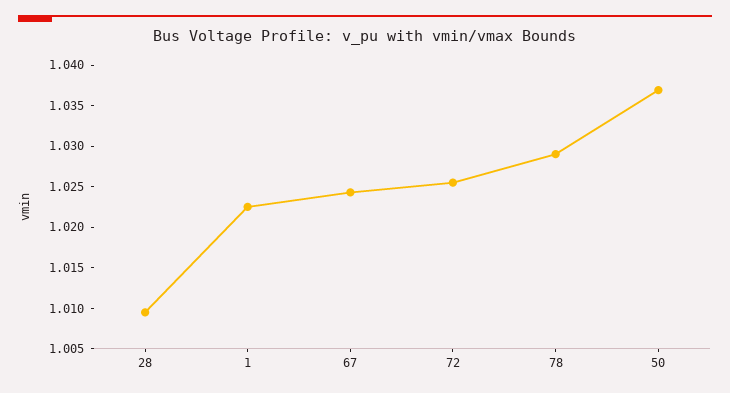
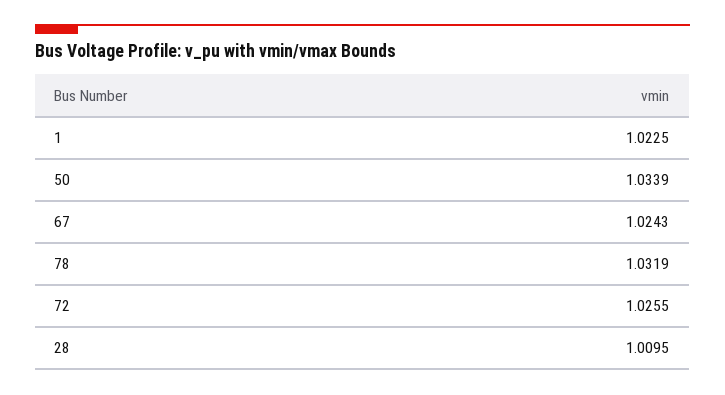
78: 1.029 -> 1.0319
50: 1.037 -> 1.0339

